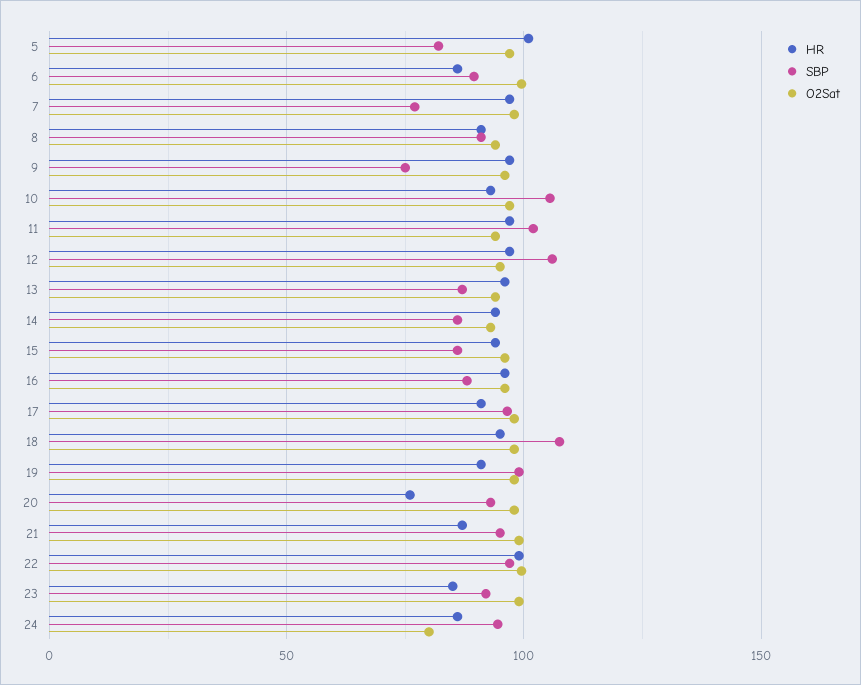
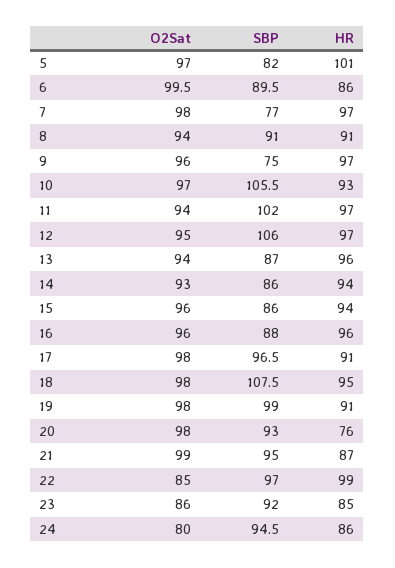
O2Sat, 22: 100 -> 85
O2Sat, 23: 100 -> 86

